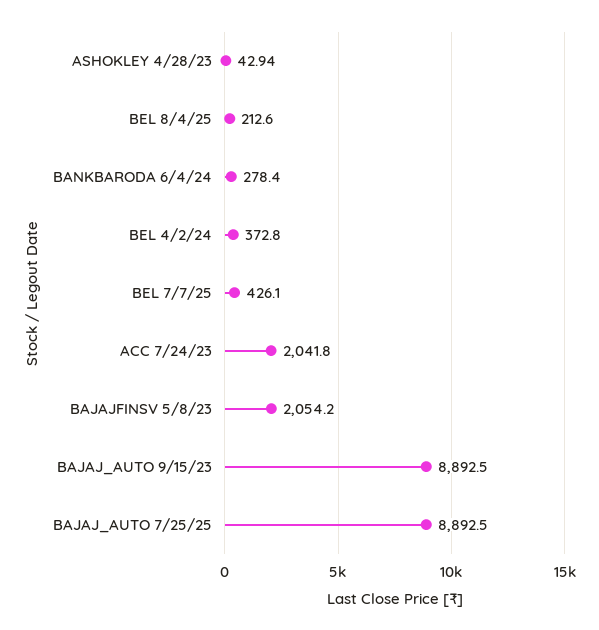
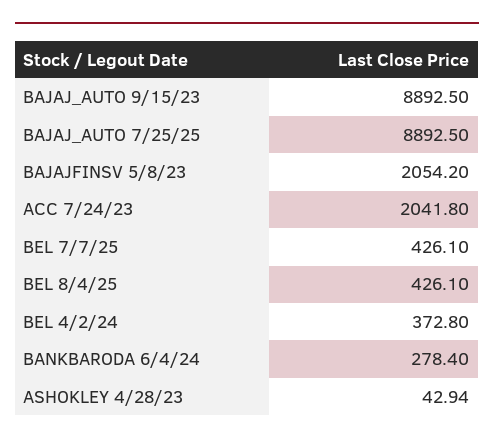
BEL 8/4/25: 212.6 -> 426.1

